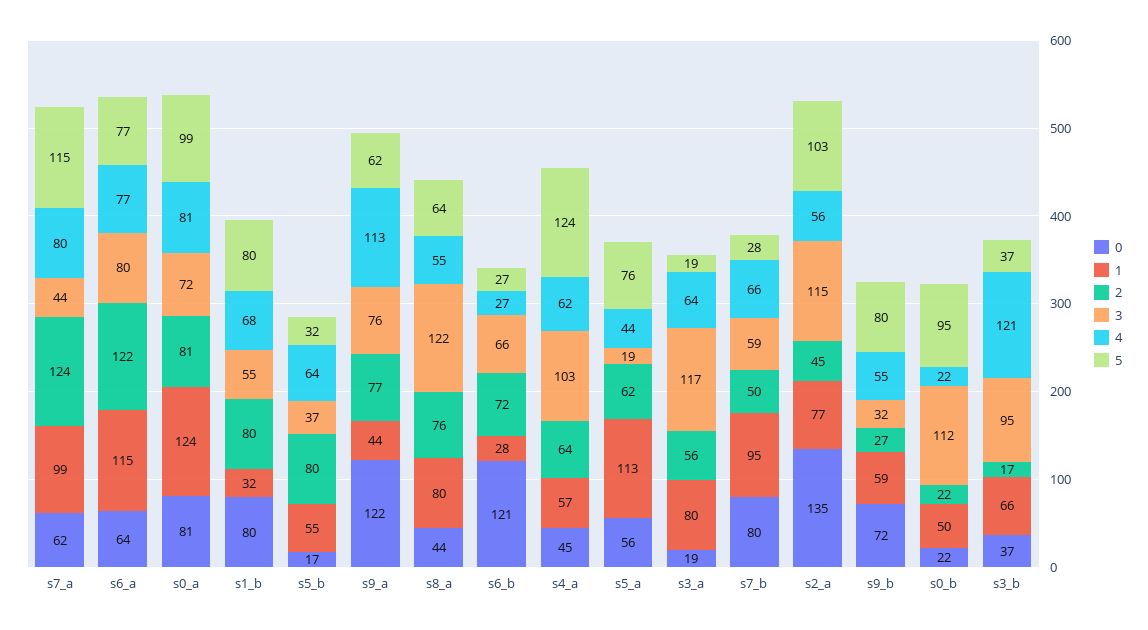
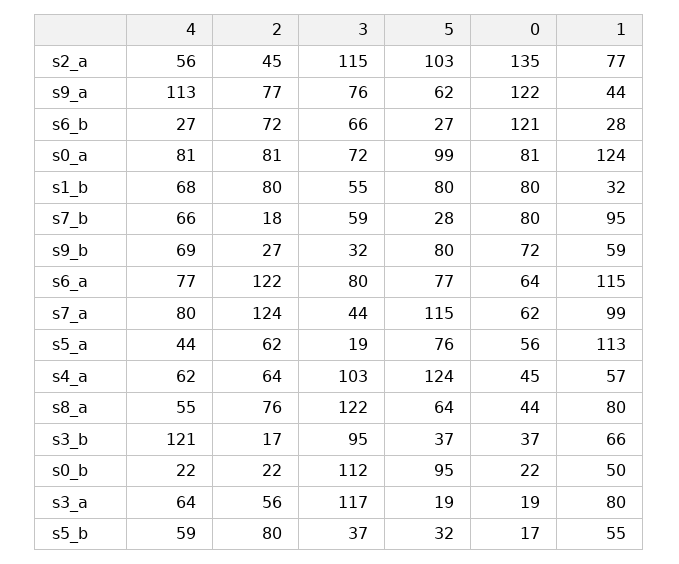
4, s5_b: 64 -> 59
2, s7_b: 50 -> 18
4, s9_b: 55 -> 69

